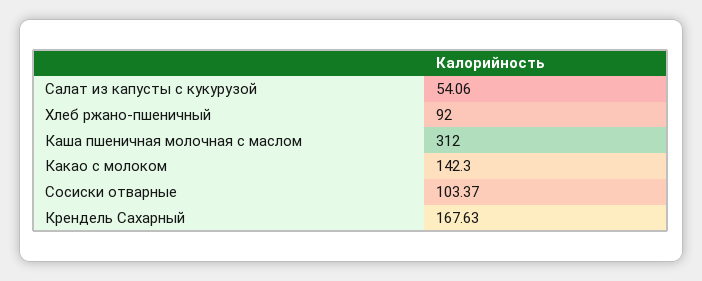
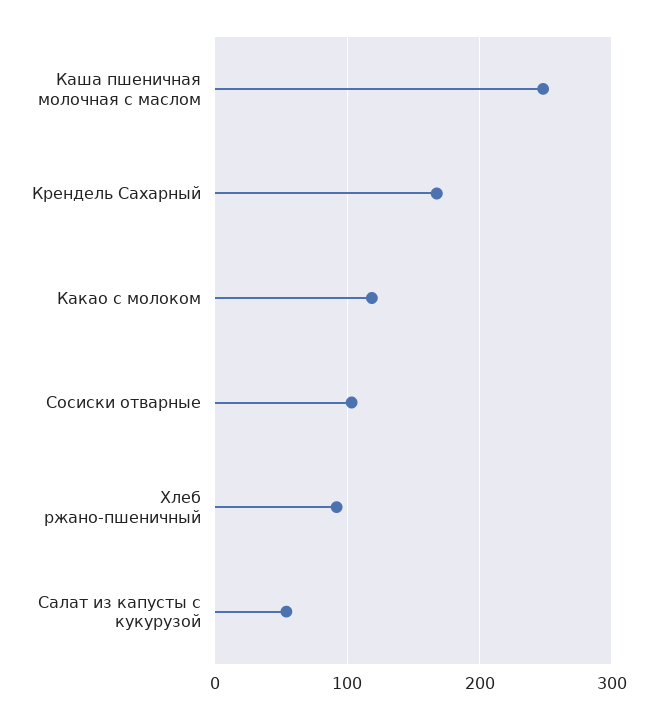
Каша пшеничная молочная с маслом: 312 -> 250
Какао с молоком: 142.3 -> 120

